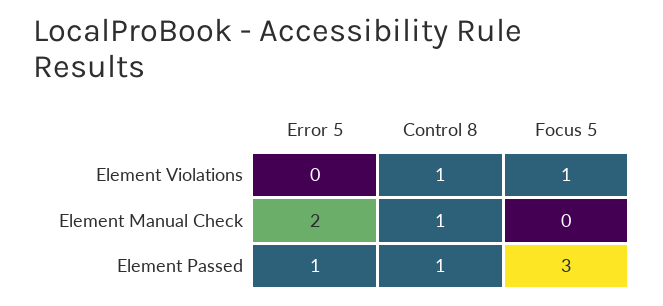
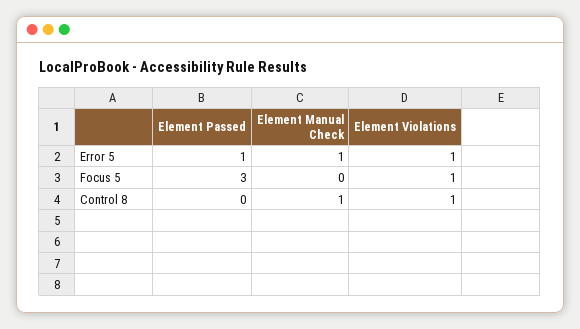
Error 5, Element Violations: 0 -> 1
Error 5, Element Manual Check: 2 -> 1
Control 8, Element Passed: 1 -> 0

